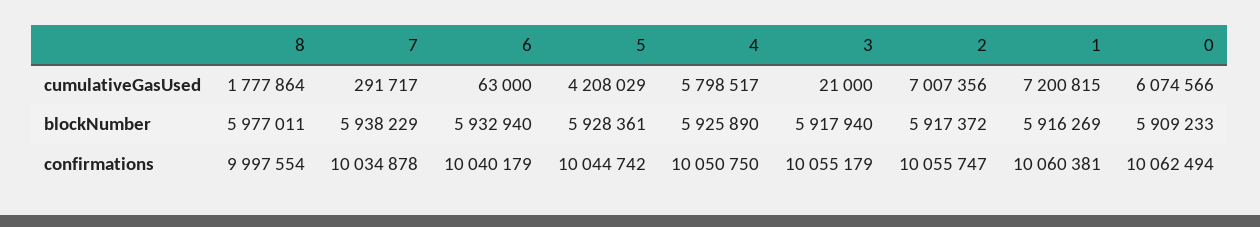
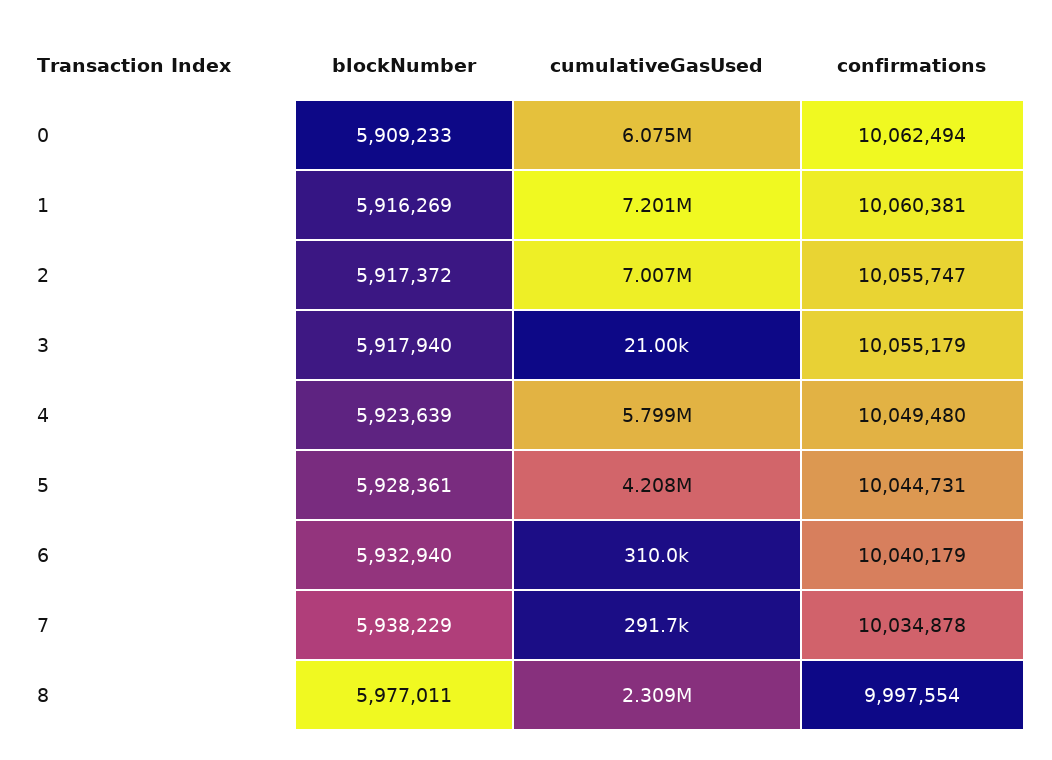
8, cumulativeGasUsed: 1777864 -> 2309000
6, cumulativeGasUsed: 63000 -> 310000
4, blockNumber: 5925890 -> 5923639
5, confirmations: 10044742 -> 10044731
4, confirmations: 10050750 -> 10049480

